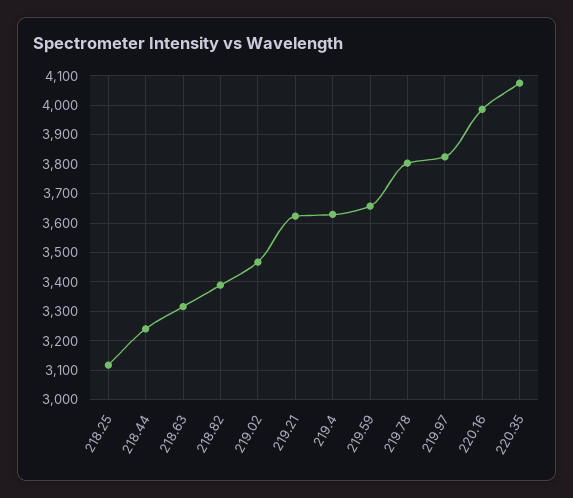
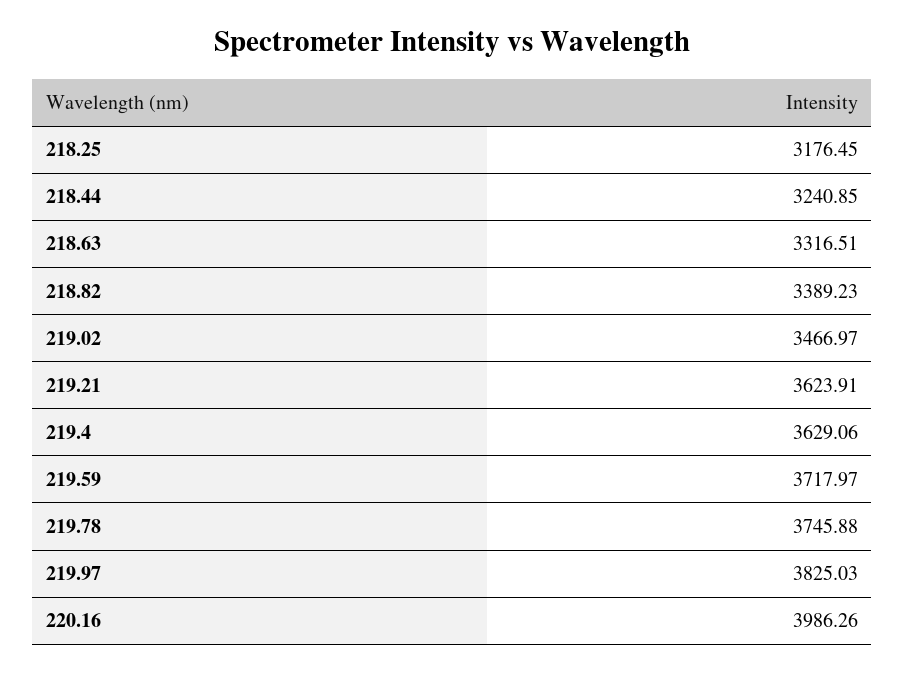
218.25: 3125 -> 3176.45
219.59: 3650 -> 3717.97
219.78: 3800 -> 3745.88
220.35: 4075 -> none

